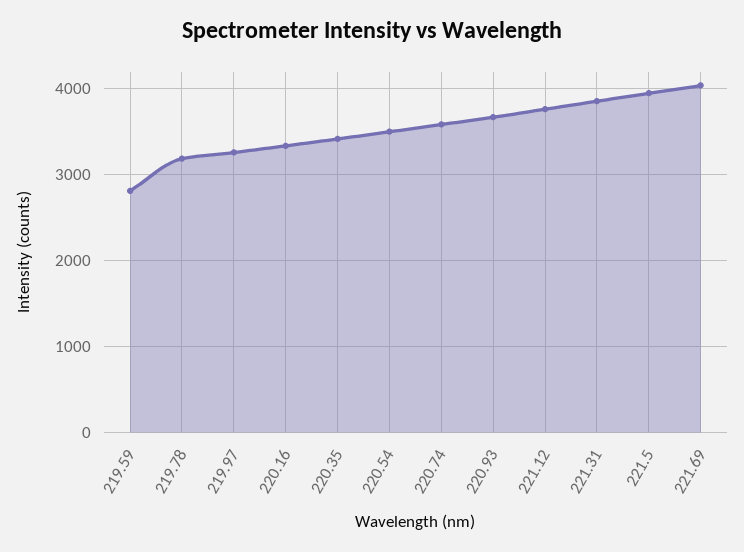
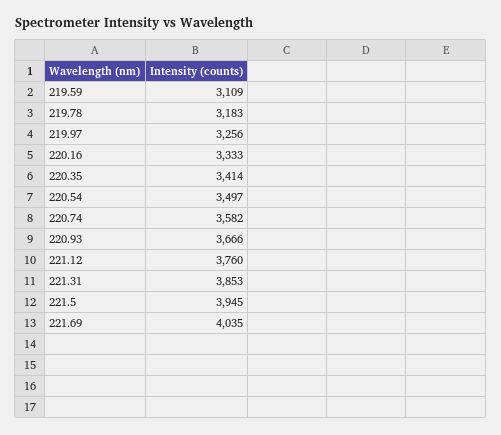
219.59: 2800 -> 3109

